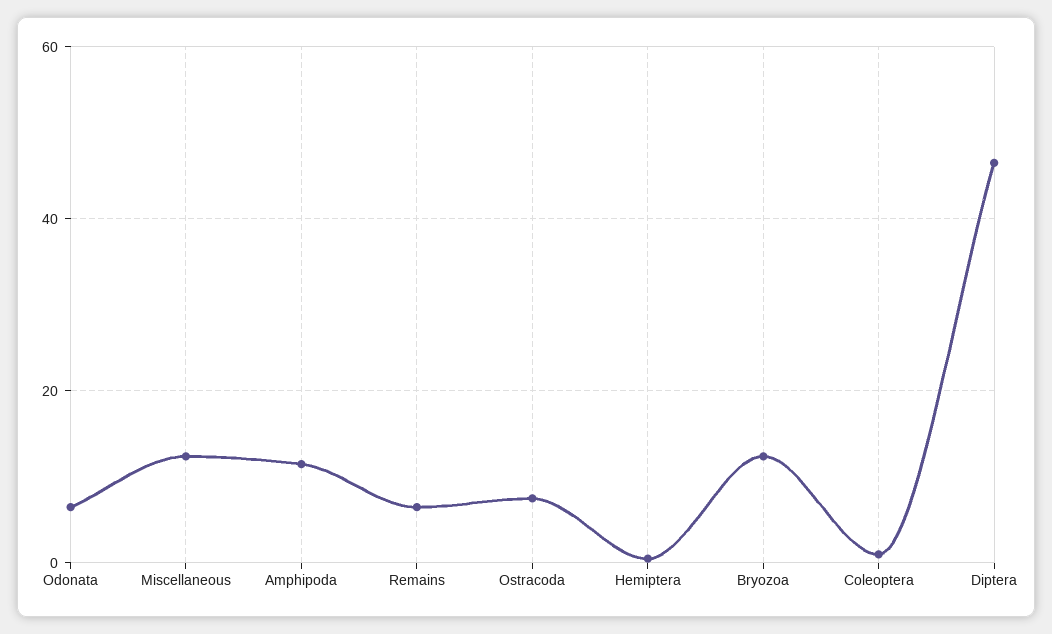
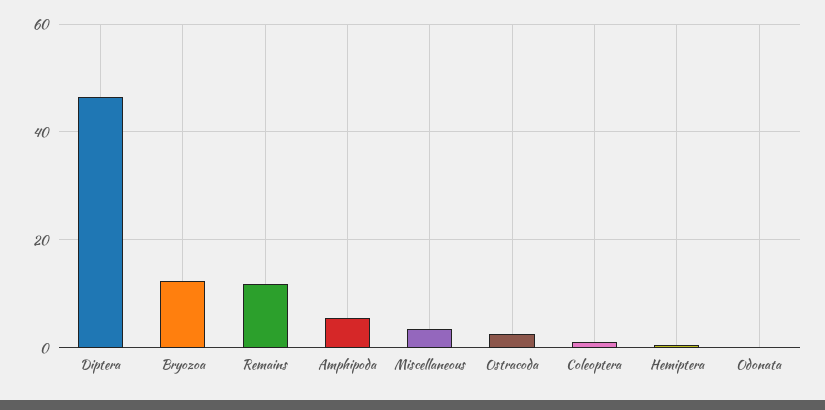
Odonata: 6 -> 0
Miscellaneous: 12 -> 4
Amphipoda: 12 -> 6
Remains: 6 -> 12
Ostracoda: 8 -> 2

